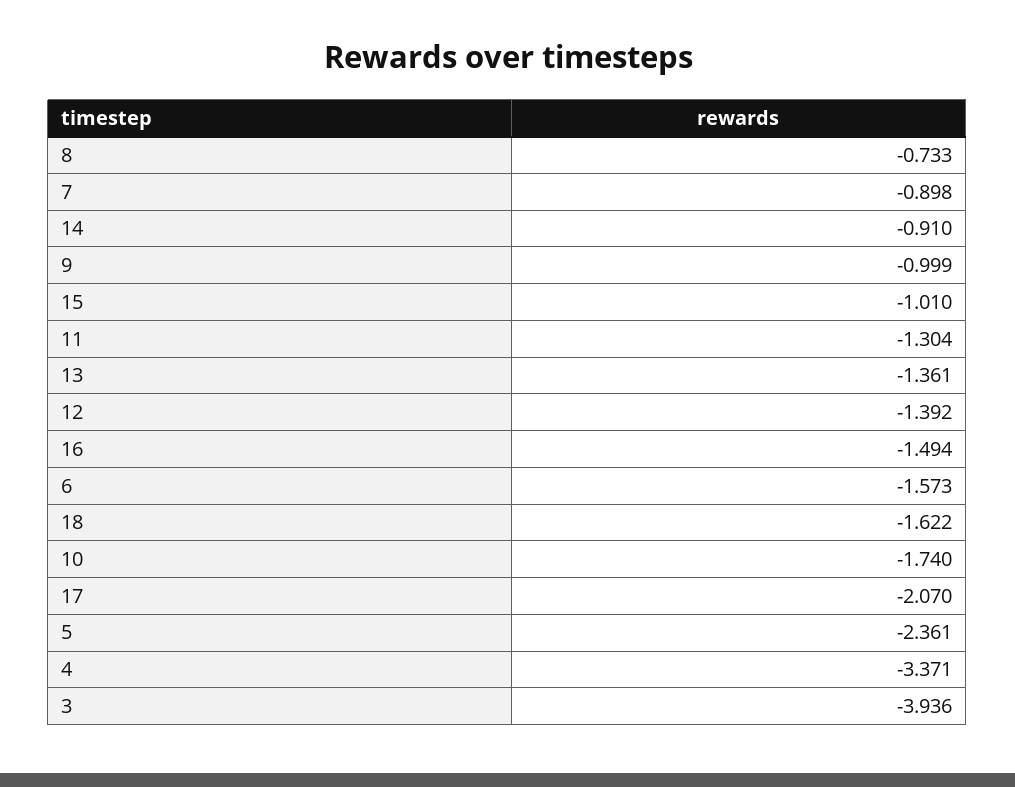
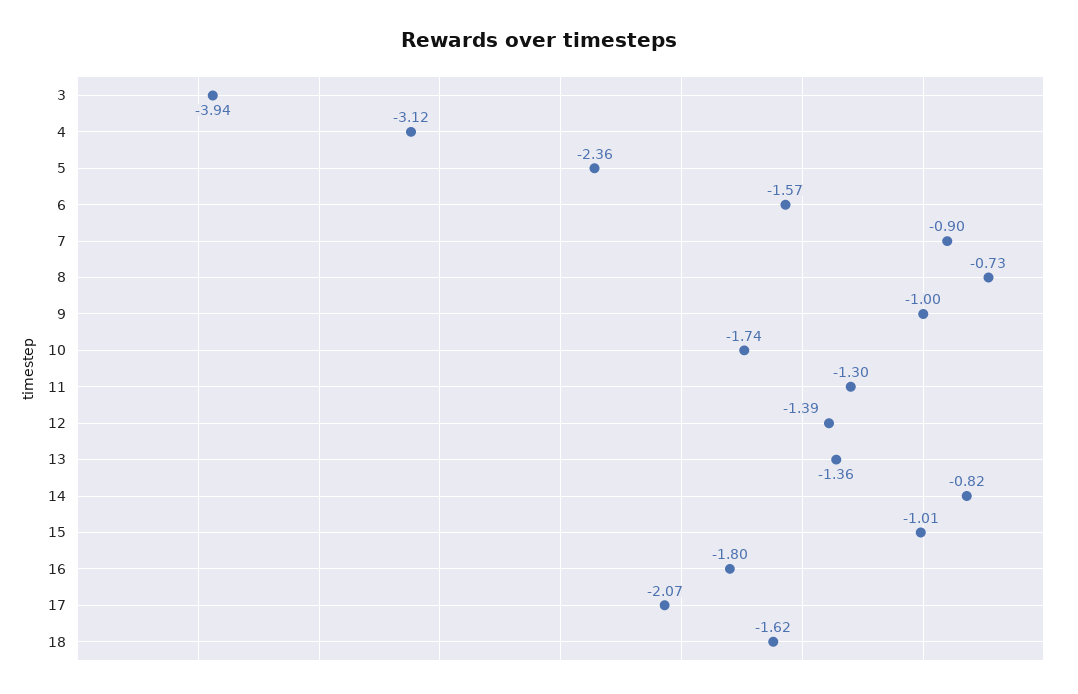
14: -0.91 -> -0.82
16: -1.494 -> -1.8
4: -3.371 -> -3.12

